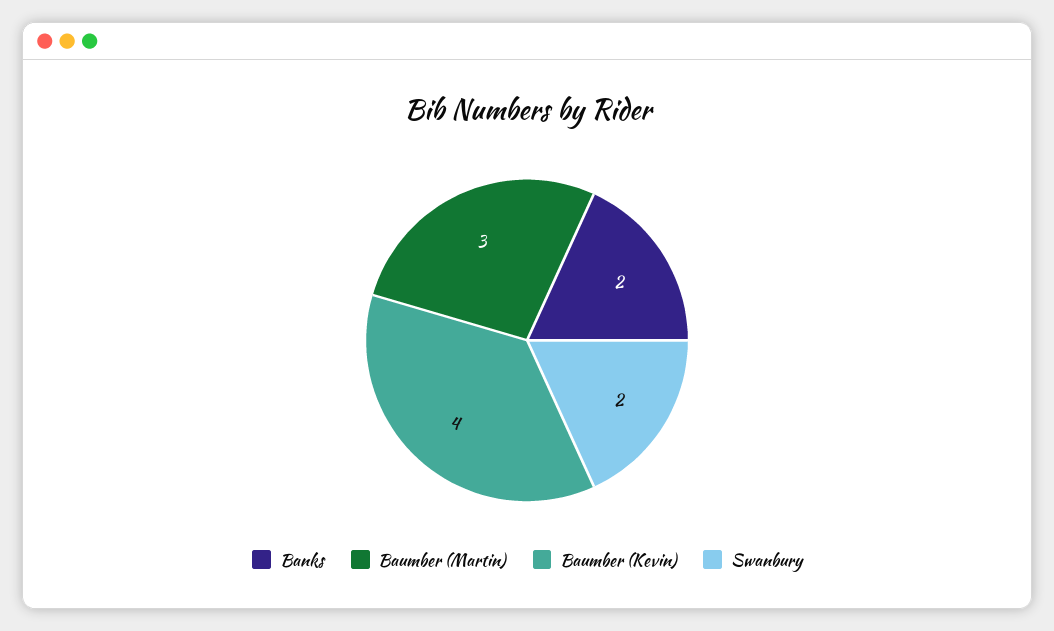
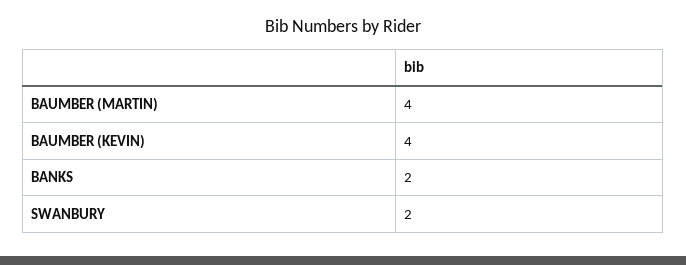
Baumber (Martin): 3 -> 4

